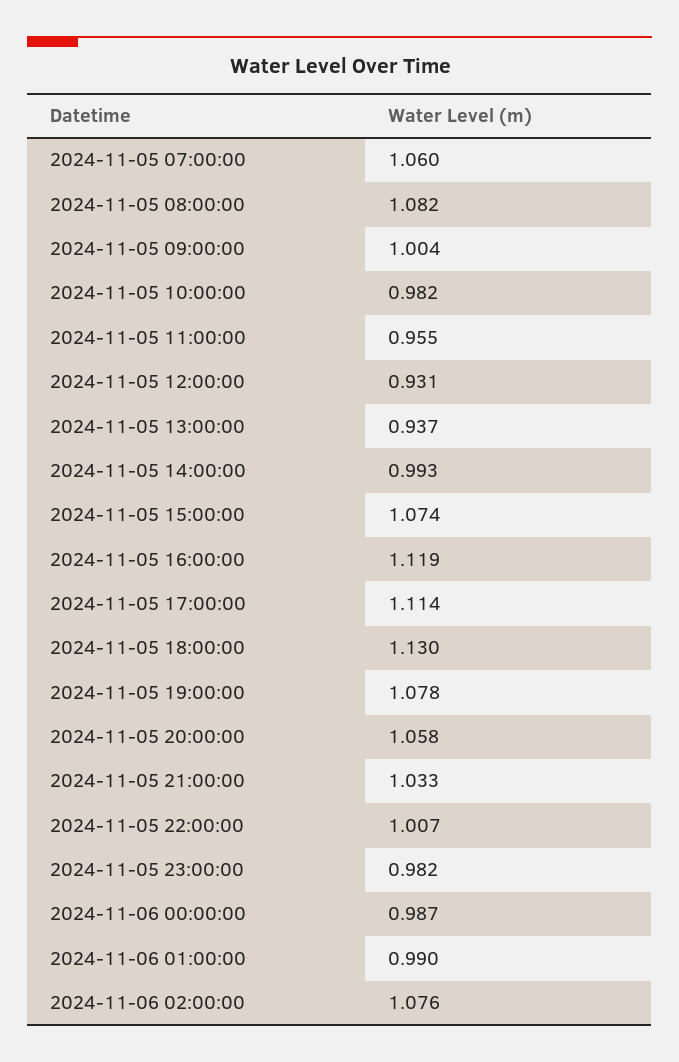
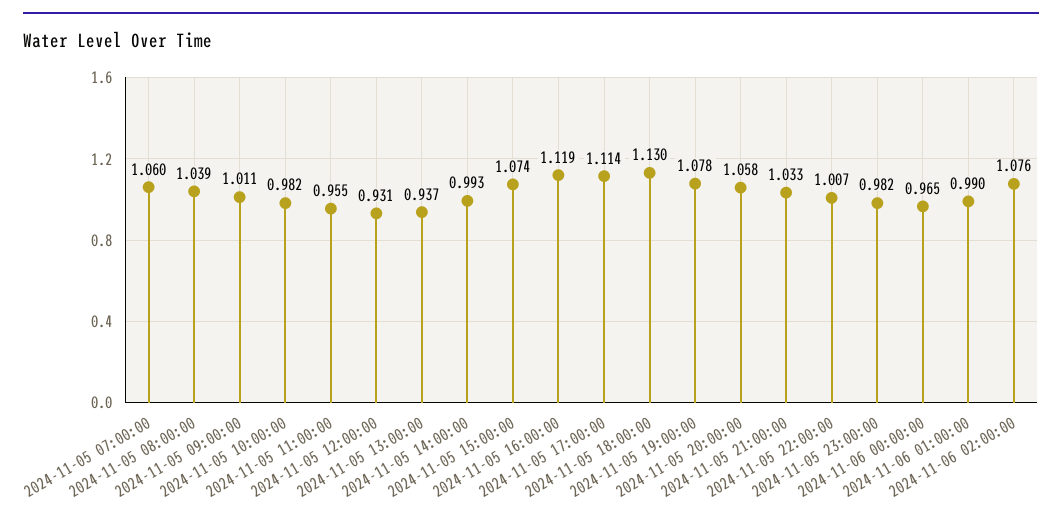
2024-11-05 08:00:00: 1.082 -> 1.039
2024-11-05 09:00:00: 1.004 -> 1.011
2024-11-06 00:00:00: 0.987 -> 0.965

